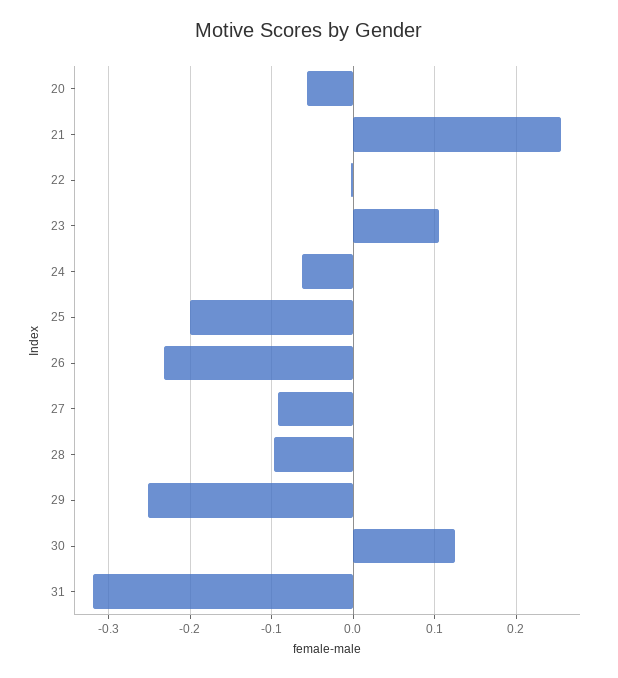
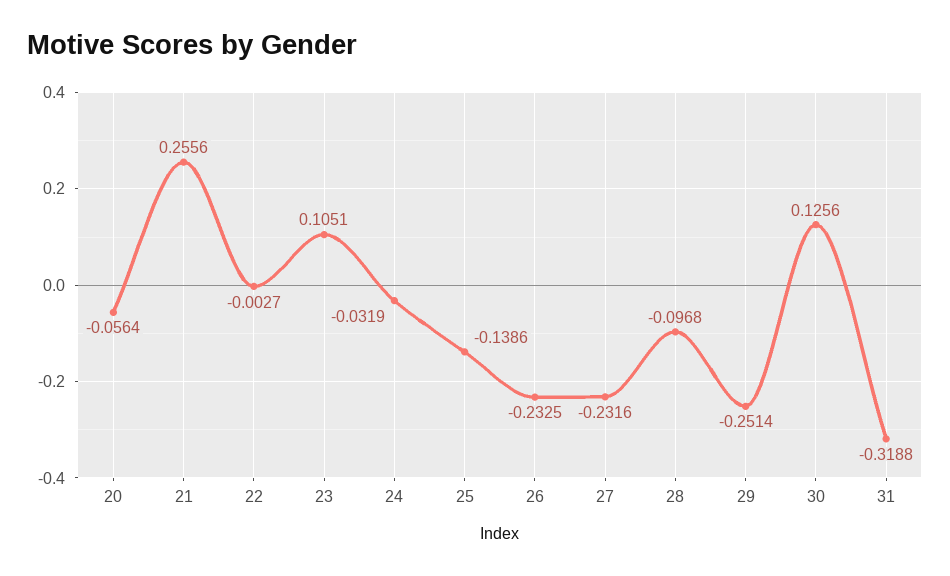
24: -0.06 -> -0.0319
25: -0.2 -> -0.1386
27: -0.09 -> -0.2316

